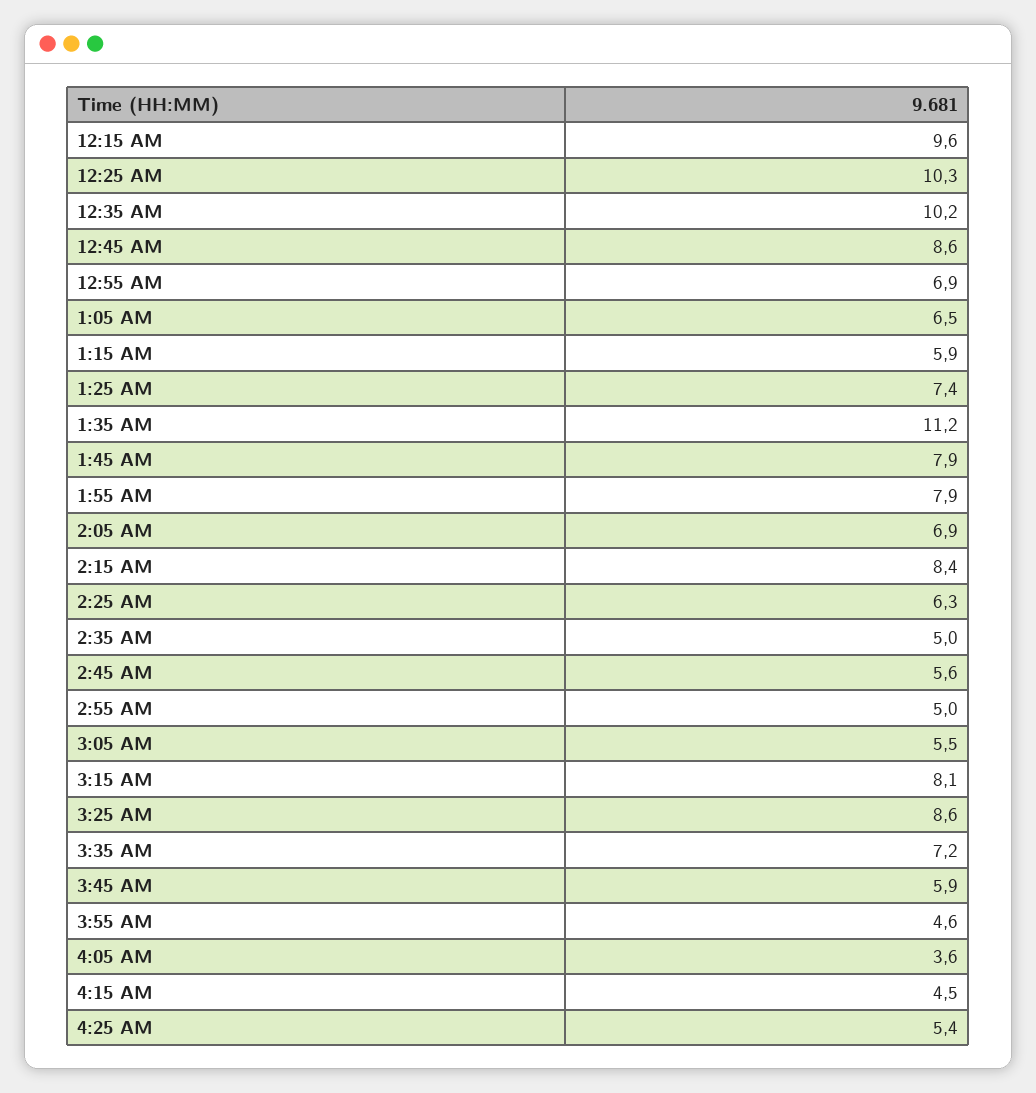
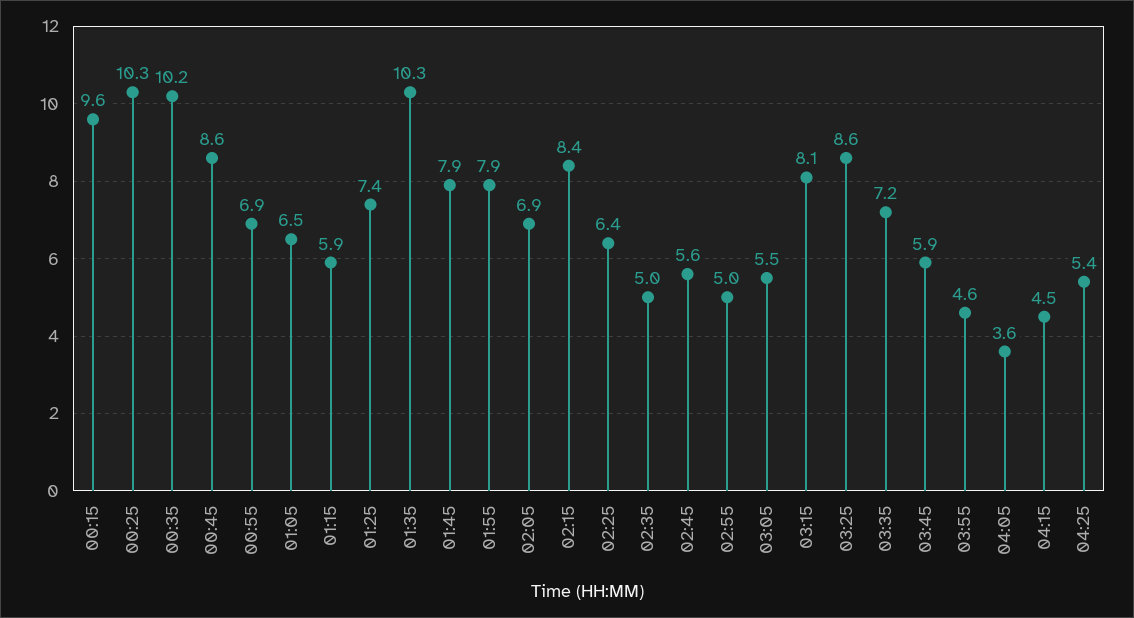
1:35 AM: 11.2 -> 10.3
2:25 AM: 6.3 -> 6.4

